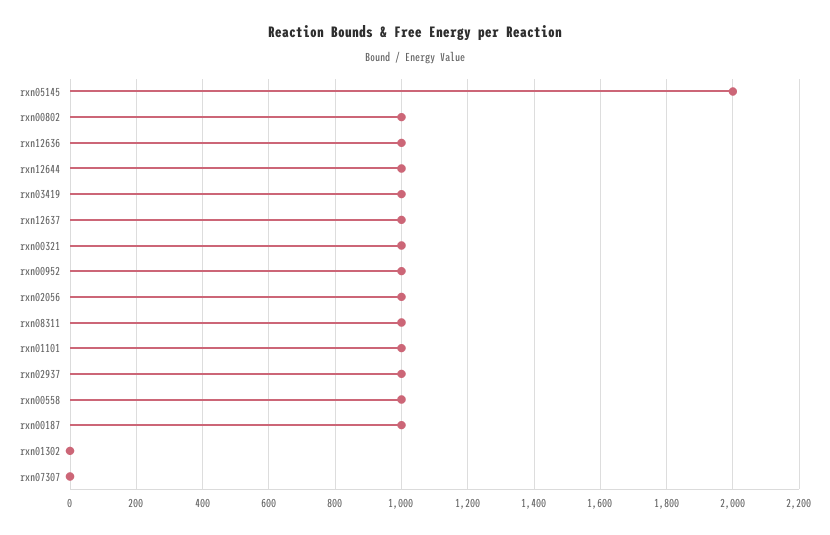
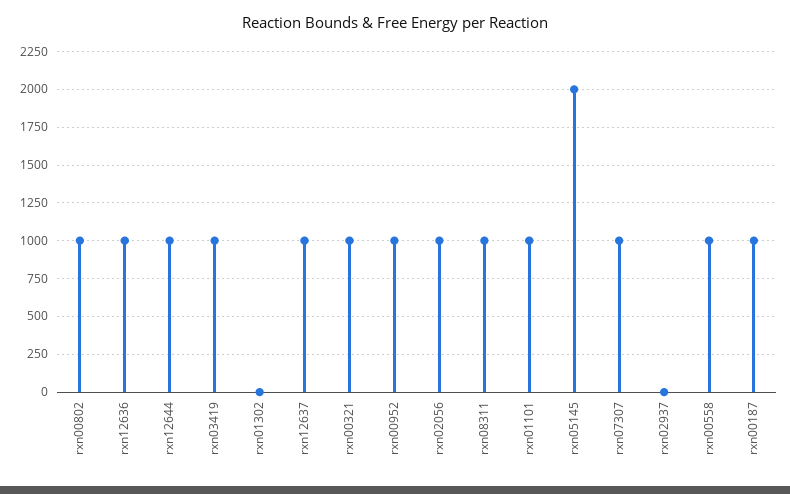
rxn02937: 1000 -> 0
rxn07307: 0 -> 1000

